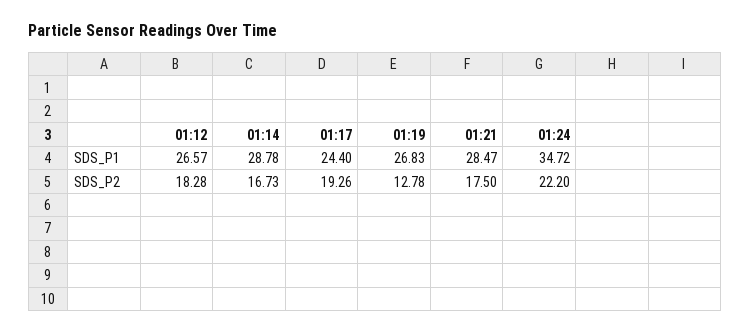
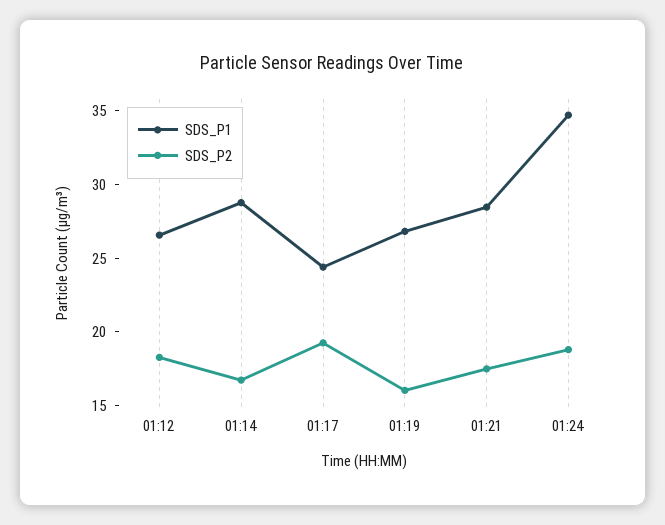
SDS_P2, 01:19: 12.78 -> 16
SDS_P2, 01:24: 22.2 -> 19

